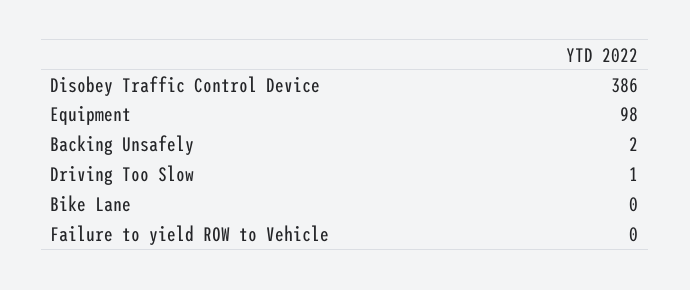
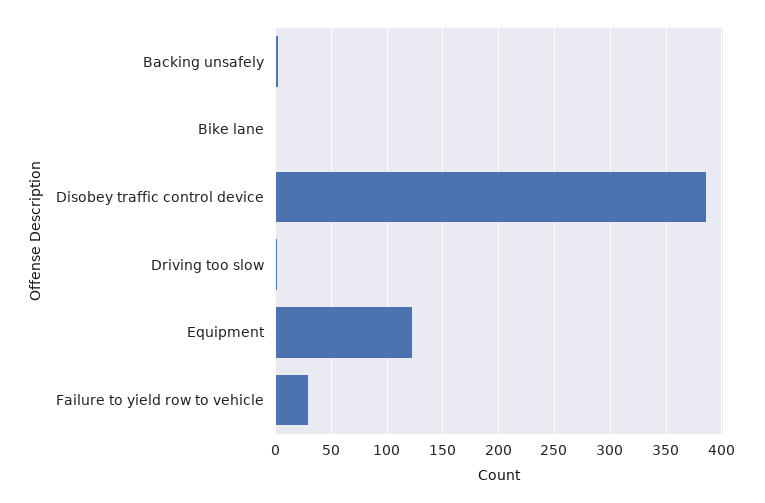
Equipment: 98 -> 120
Failure to yield ROW to Vehicle: 0 -> 30

